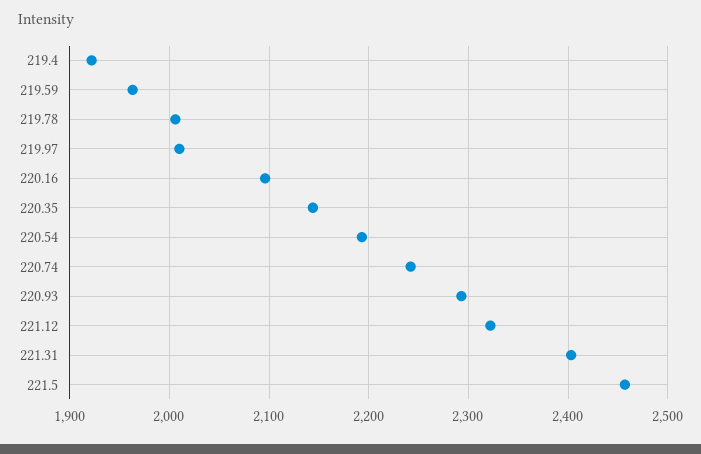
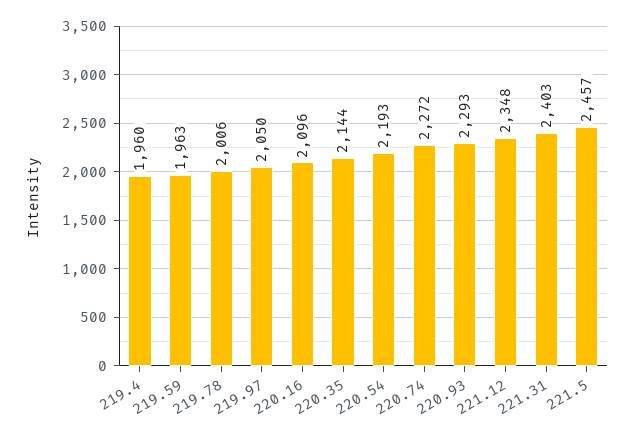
219.4: 1920 -> 1960
219.97: 2010 -> 2050
220.74: 2240 -> 2272
221.12: 2320 -> 2348

